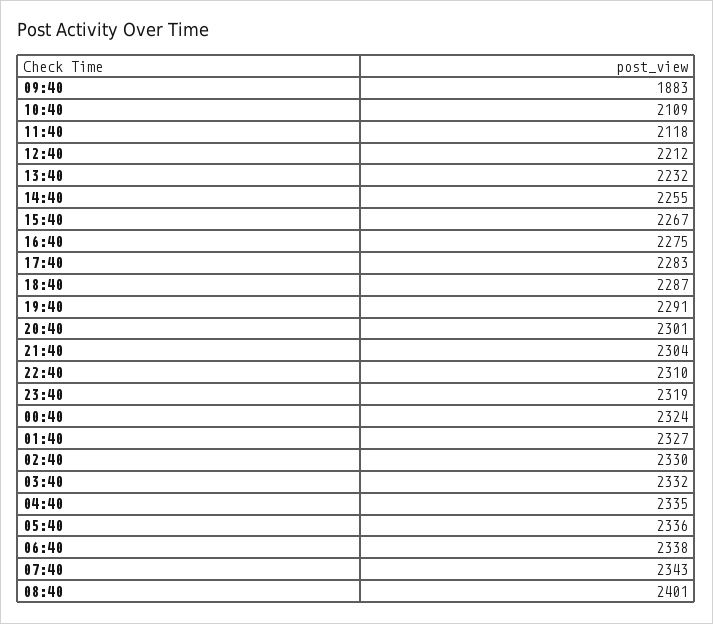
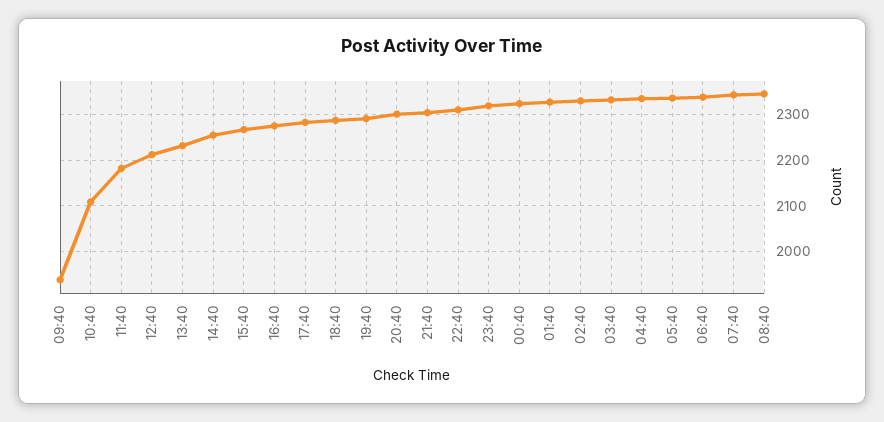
09:40: 1883 -> 1940
11:40: 2118 -> 2180
08:40: 2401 -> 2340

